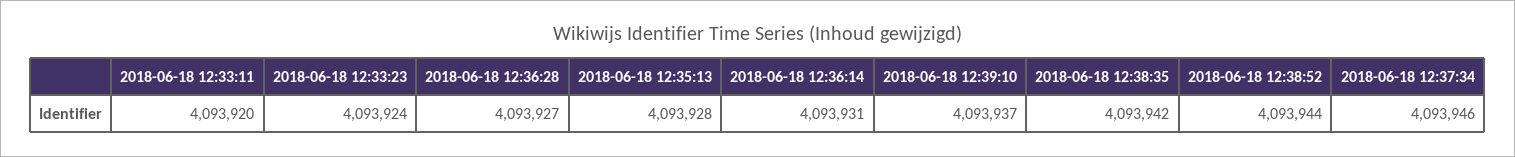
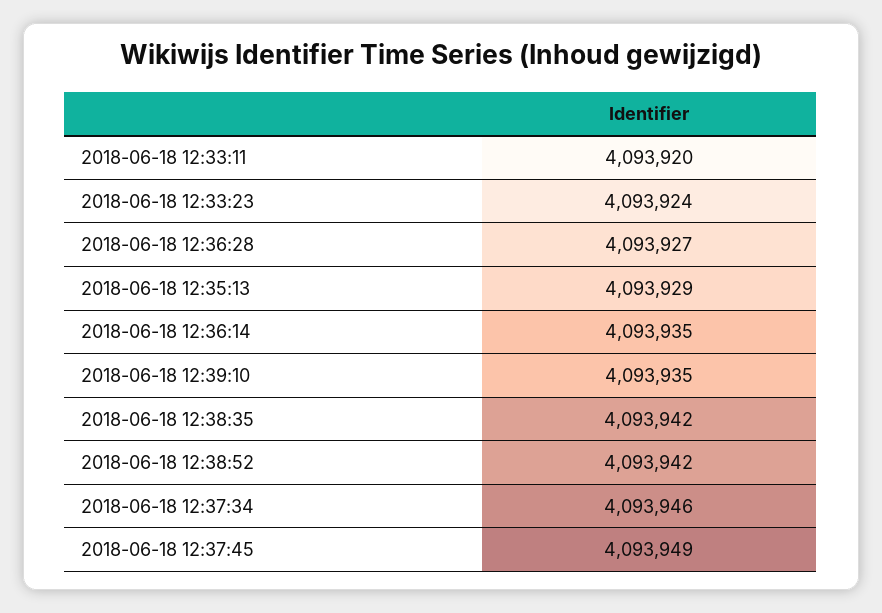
2018-06-18 12:35:13: 4093928 -> 4093929
2018-06-18 12:36:14: 4093931 -> 4093935
2018-06-18 12:39:10: 4093937 -> 4093935
2018-06-18 12:38:52: 4093944 -> 4093942
2018-06-18 12:37:45: none -> 4093949

